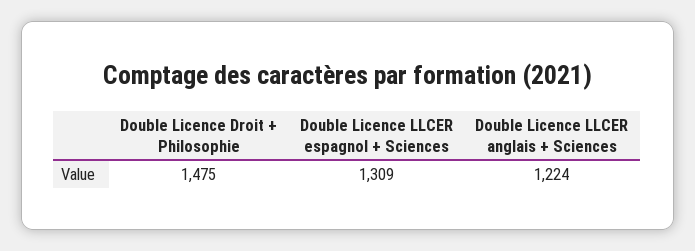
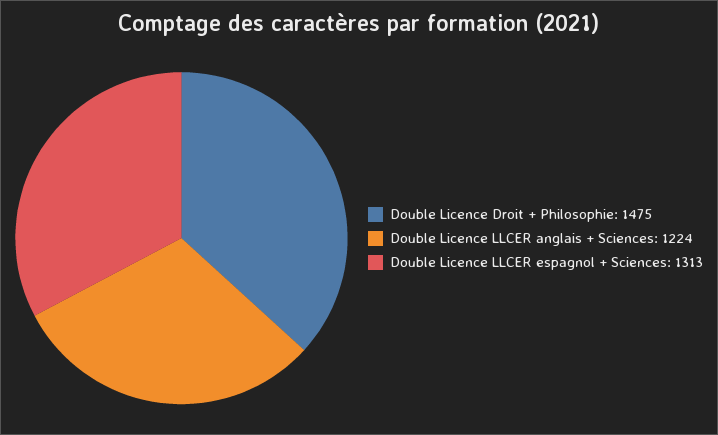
Double Licence LLCER espagnol + Sciences: 1309 -> 1313

